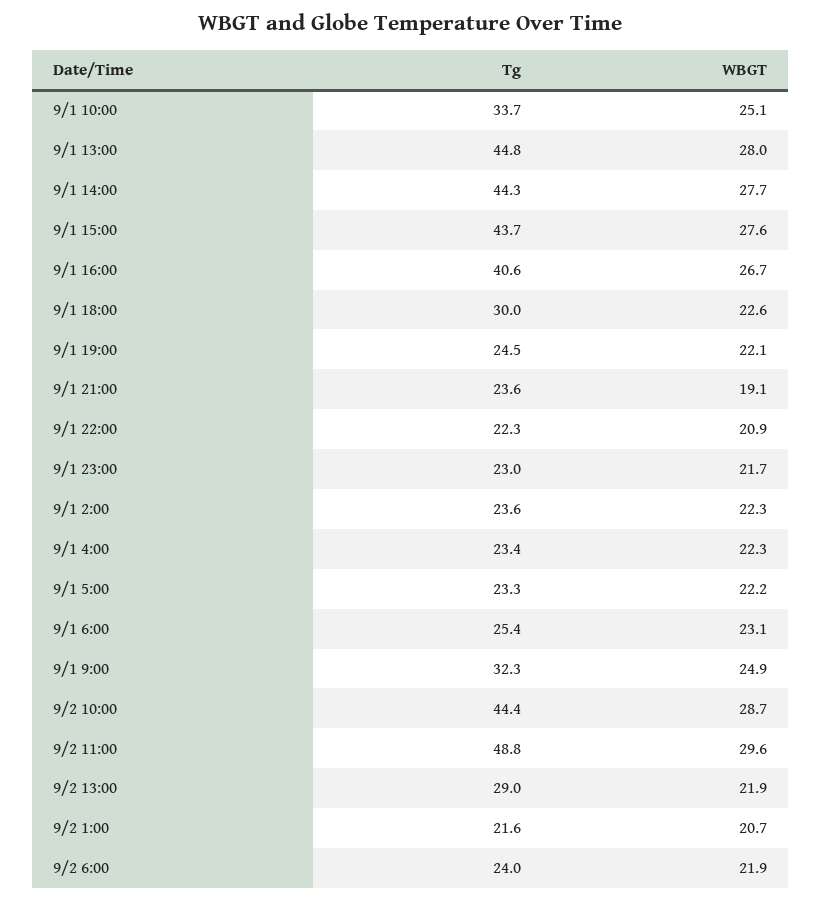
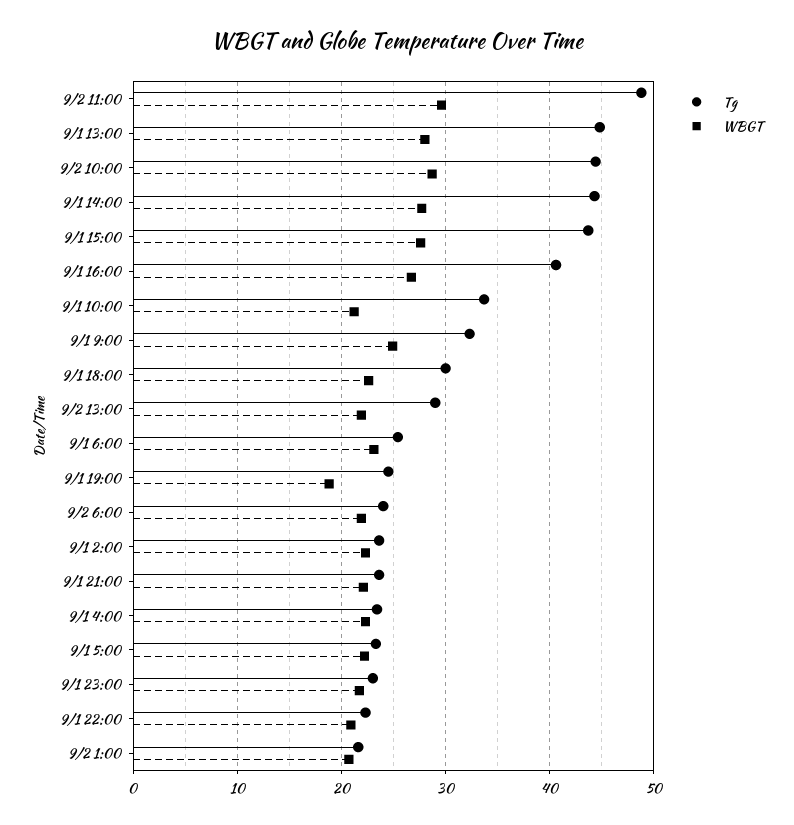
WBGT, 9/1 10:00: 25.1 -> 21
WBGT, 9/1 19:00: 22.1 -> 19
WBGT, 9/1 21:00: 19.1 -> 22

